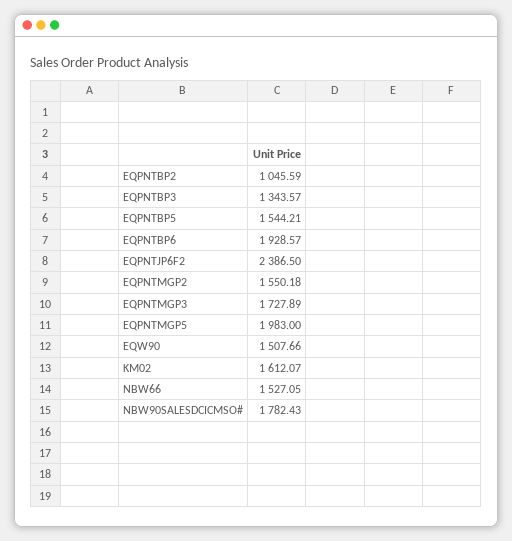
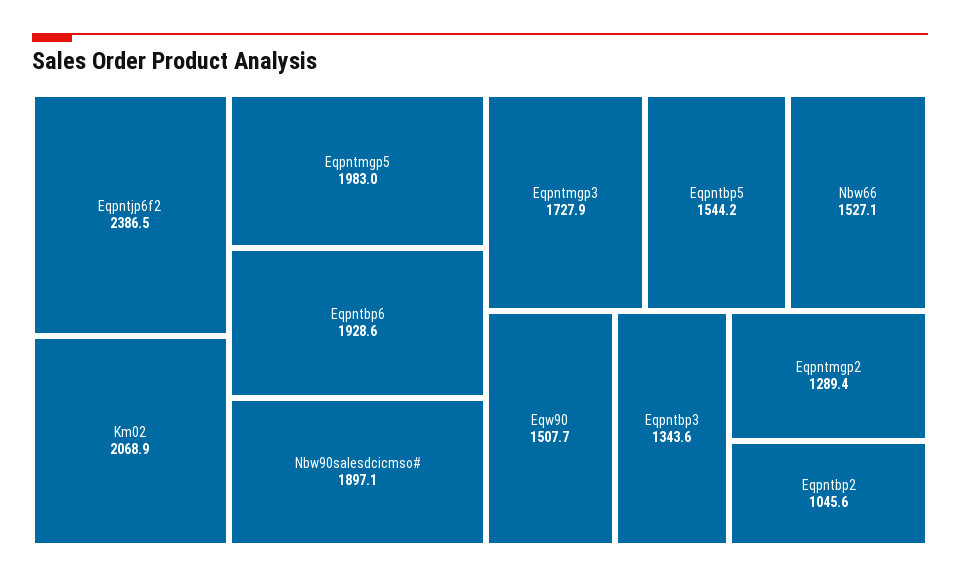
EQPNTMGP2: 1550.18 -> 1289.4
KM02: 1612.07 -> 2068.9
NBW90SALESDCICMSO#: 1782.43 -> 1897.1

